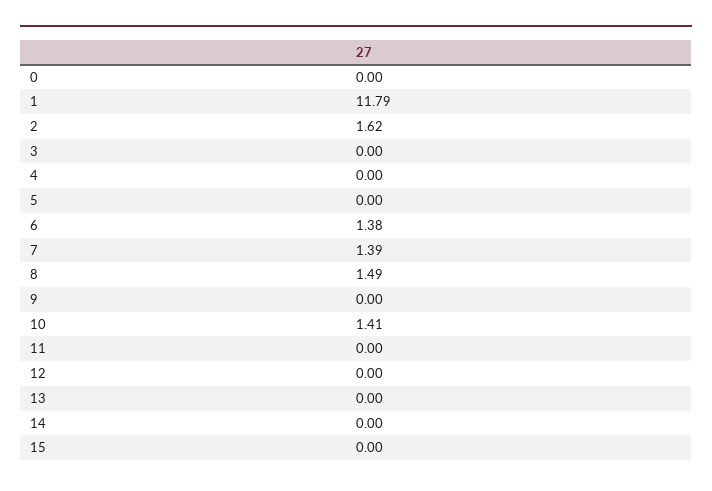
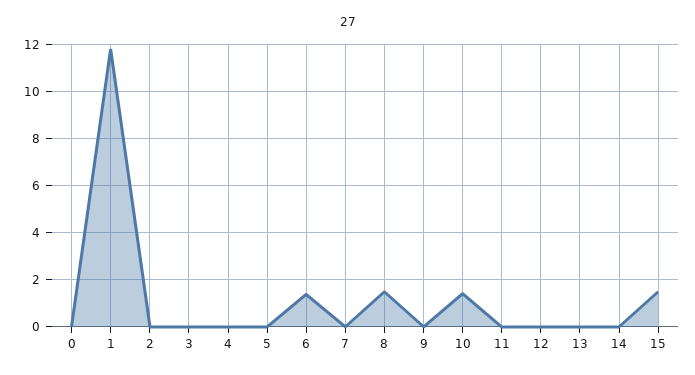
2: 1.62 -> 0
7: 1.39 -> 0
15: 0 -> 1.5

